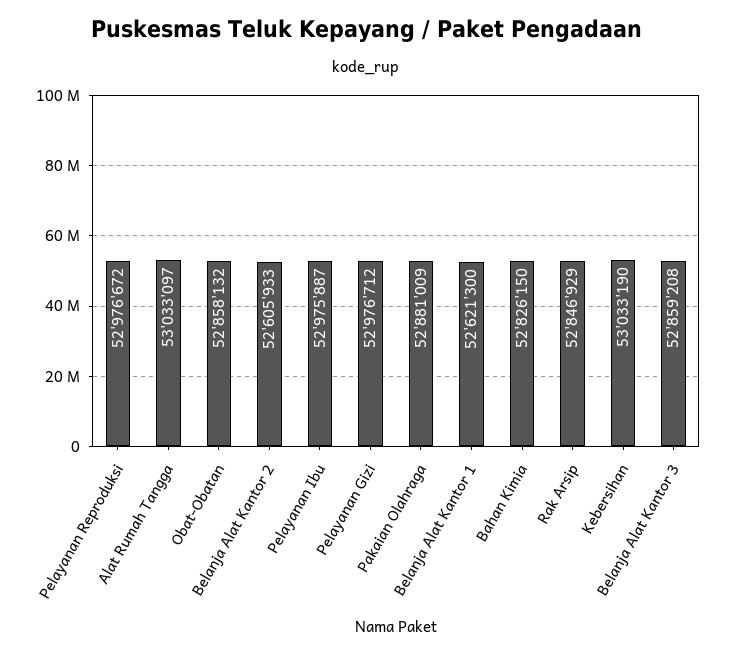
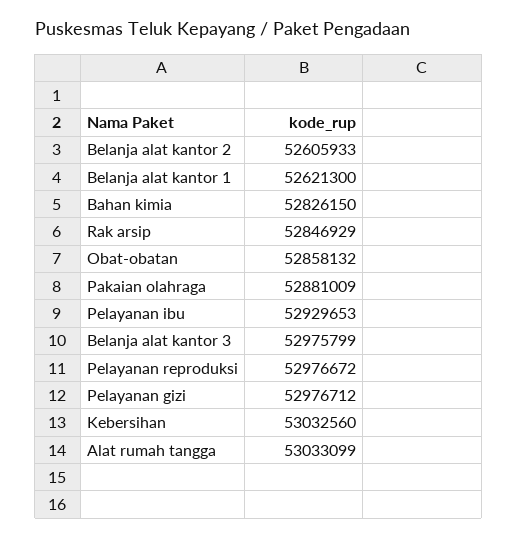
Alat Rumah Tangga: 53033097 -> 53033099
Pelayanan Ibu: 52975887 -> 52929653
Kebersihan: 53033190 -> 53032560
Belanja Alat Kantor 3: 52859208 -> 52975799

